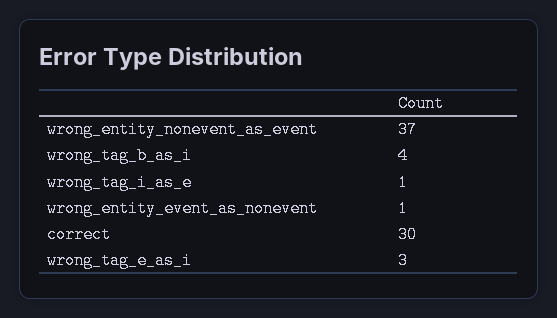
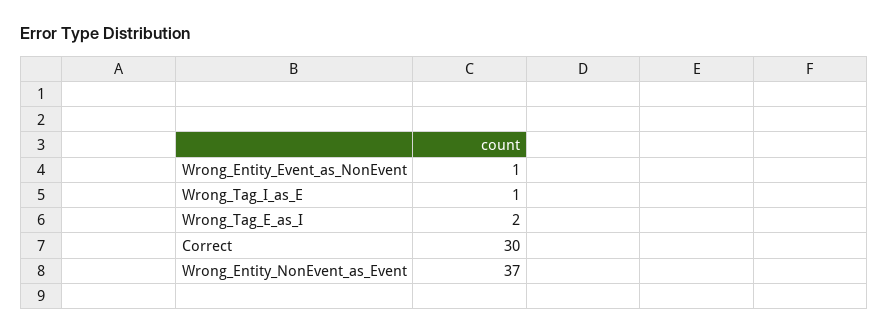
wrong_tag_b_as_i: 4 -> none
wrong_tag_e_as_i: 3 -> 2

